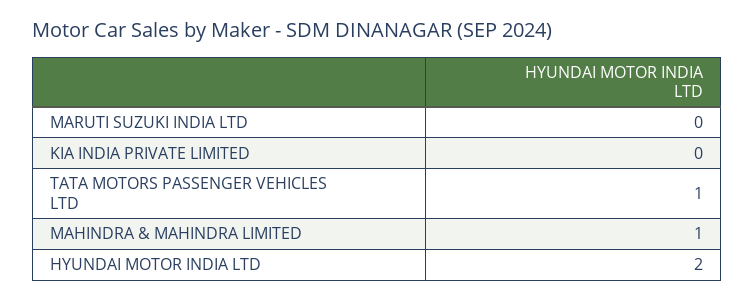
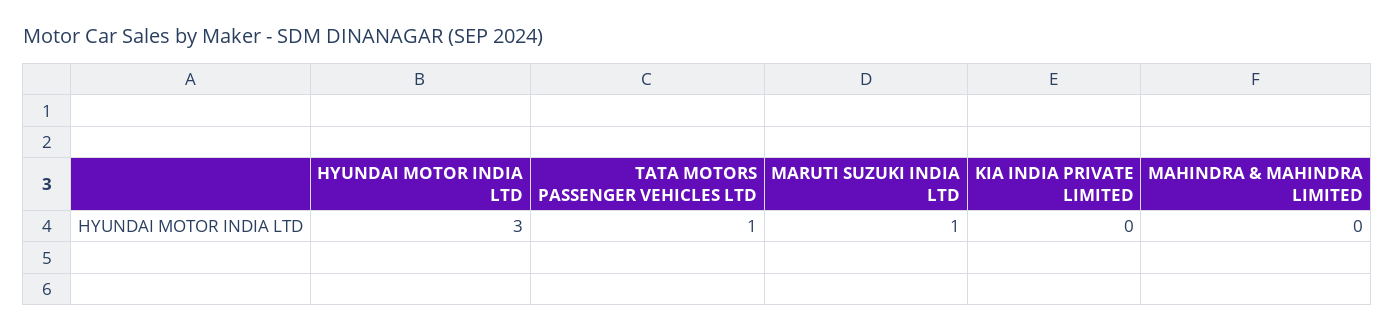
MARUTI SUZUKI INDIA LTD: 0 -> 1
MAHINDRA & MAHINDRA LIMITED: 1 -> 0
HYUNDAI MOTOR INDIA LTD: 2 -> 3

